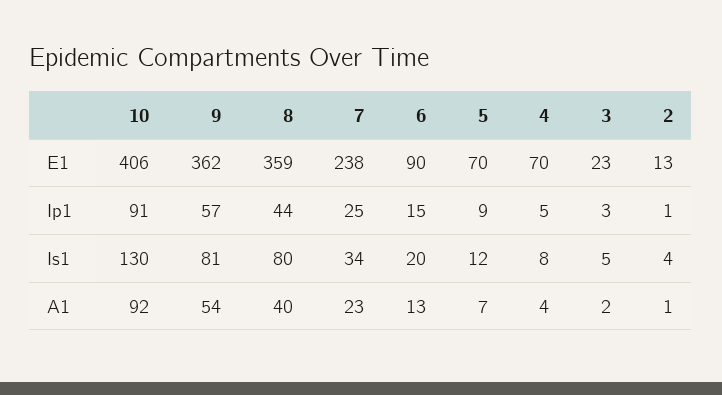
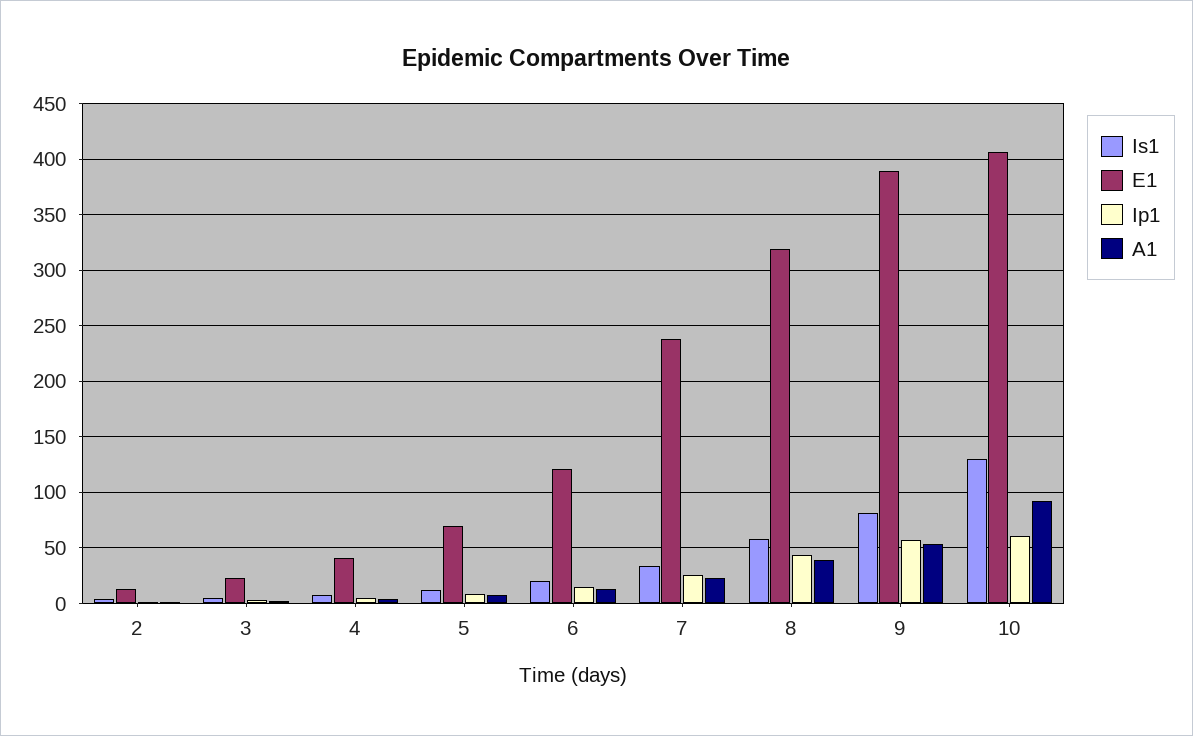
E1, 9: 362 -> 390
E1, 8: 359 -> 320
E1, 6: 90 -> 120
E1, 4: 70 -> 40
Ip1, 10: 91 -> 60
Is1, 8: 80 -> 60

